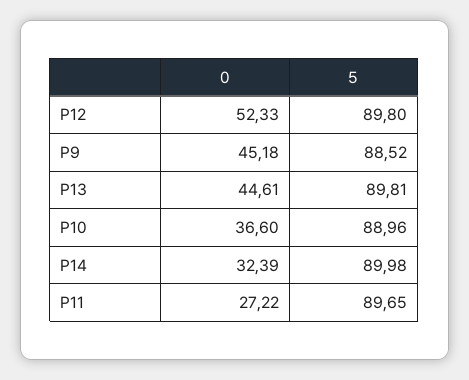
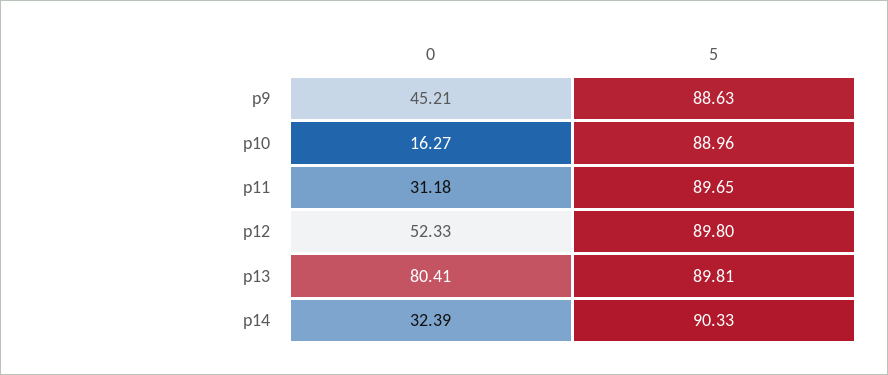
0, P9: 45.18 -> 45.21
5, P9: 88.52 -> 88.63
0, P13: 44.61 -> 80.41
0, P10: 36.6 -> 16.27
5, P14: 89.98 -> 90.33
0, P11: 27.22 -> 31.18

